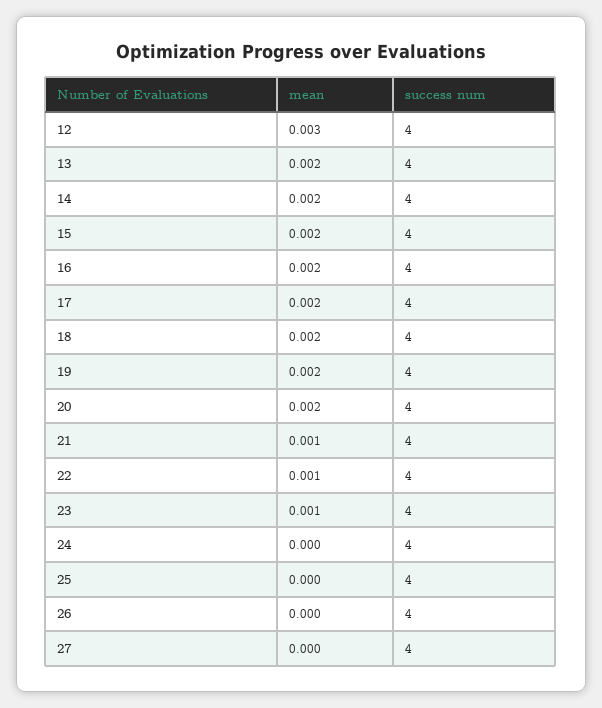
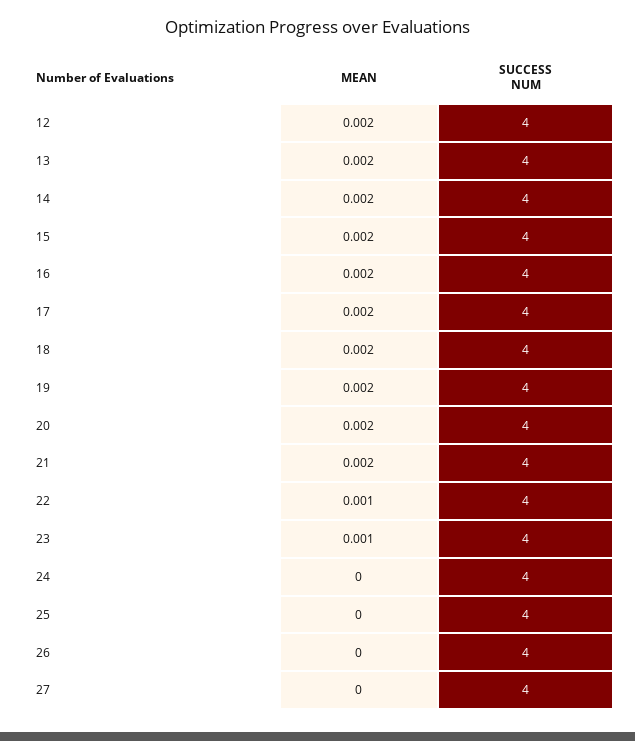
mean, 12: 0.003 -> 0.002
mean, 21: 0.001 -> 0.002

